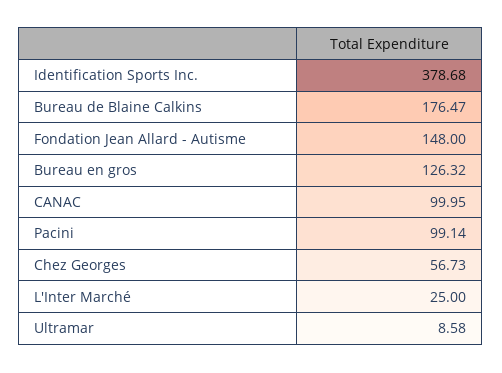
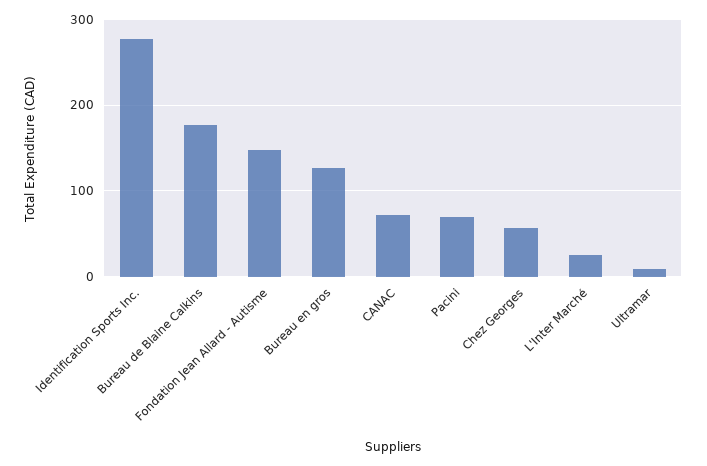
Identification Sports Inc.: 378.68 -> 280
CANAC: 99.95 -> 70
Pacini: 99.14 -> 70

